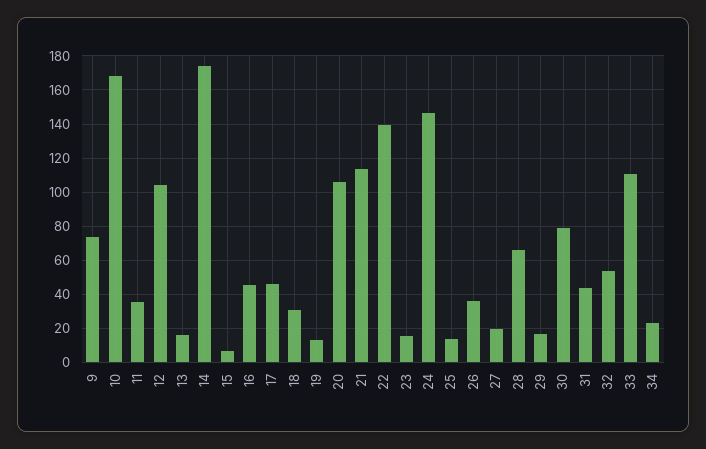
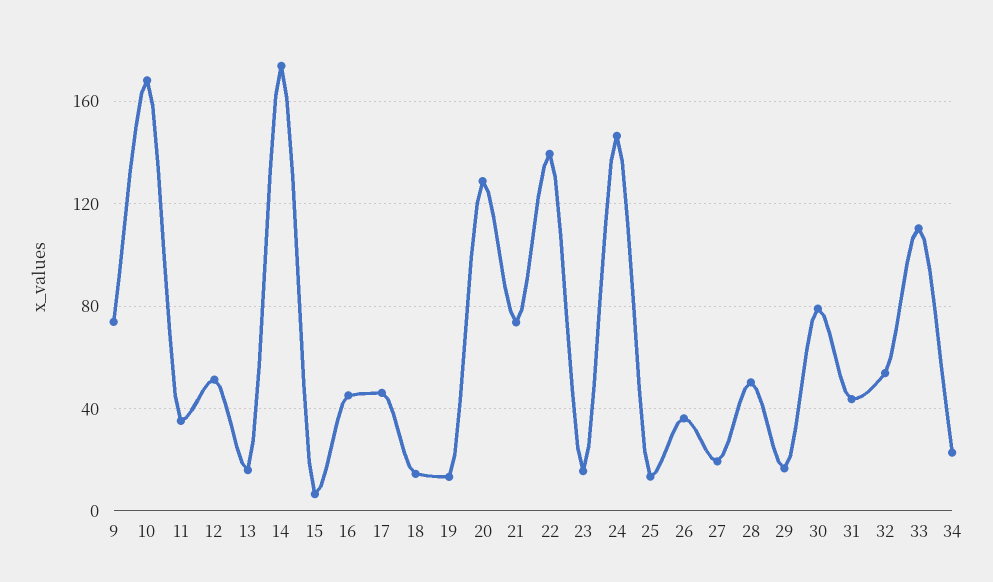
12: 105 -> 50
18: 30 -> 15
20: 105 -> 130
21: 115 -> 75
28: 65 -> 50

